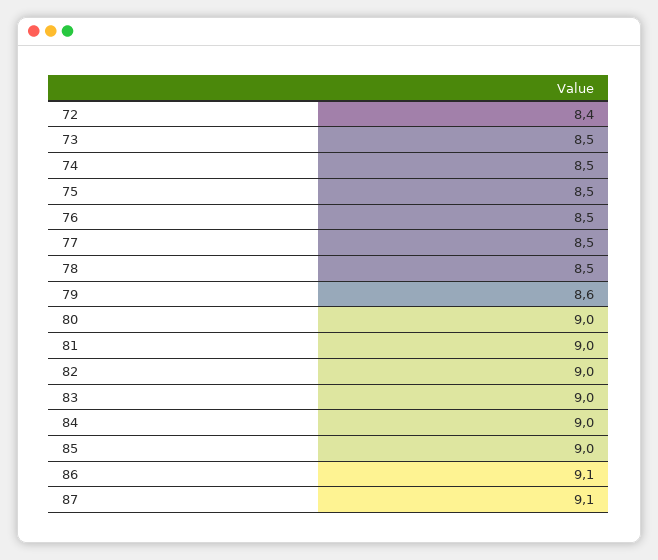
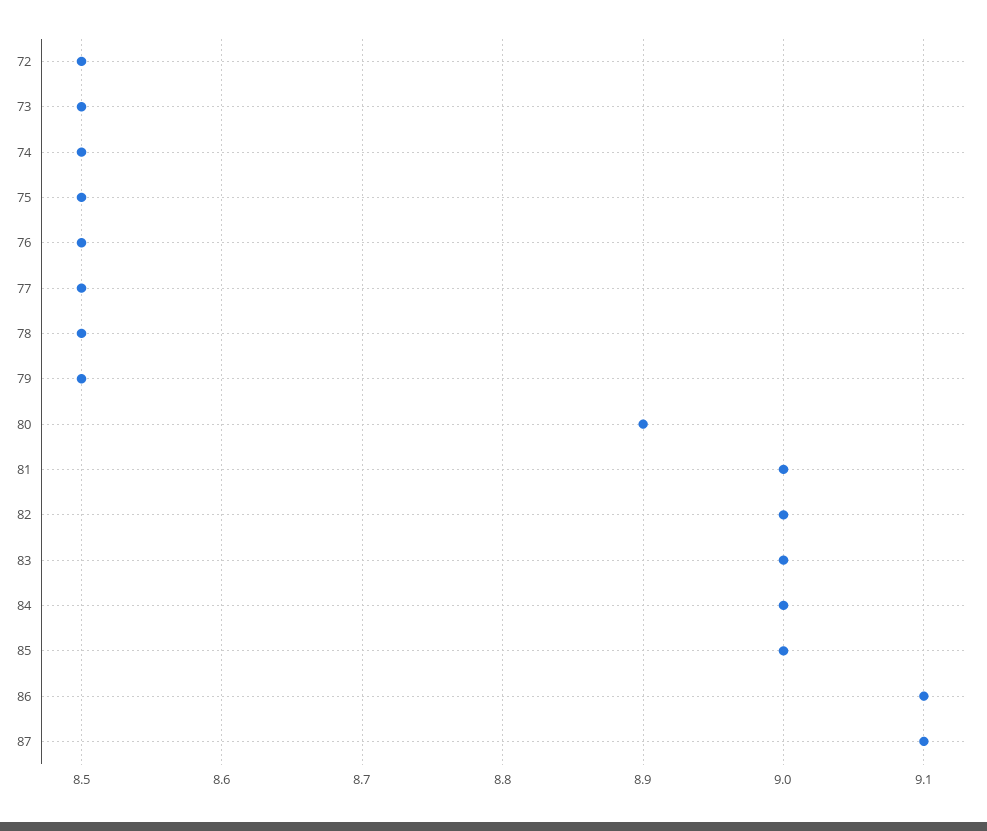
72: 8.4 -> 8.5
79: 8.6 -> 8.5
80: 9 -> 8.9

